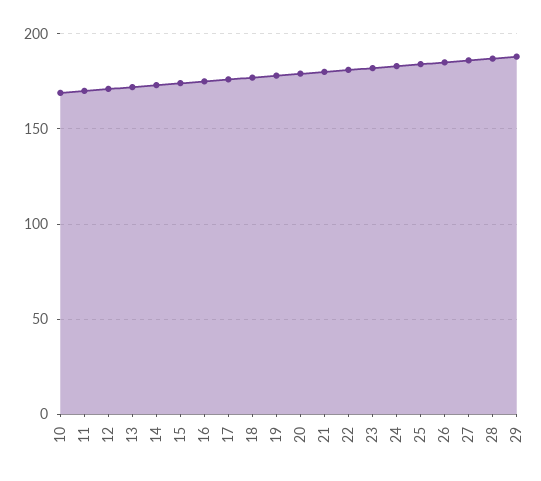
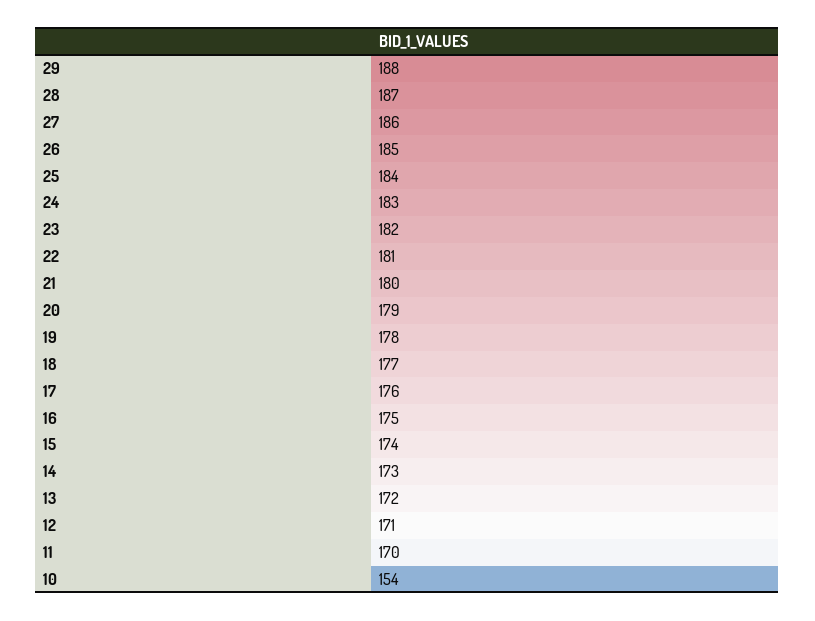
10: 170 -> 154

